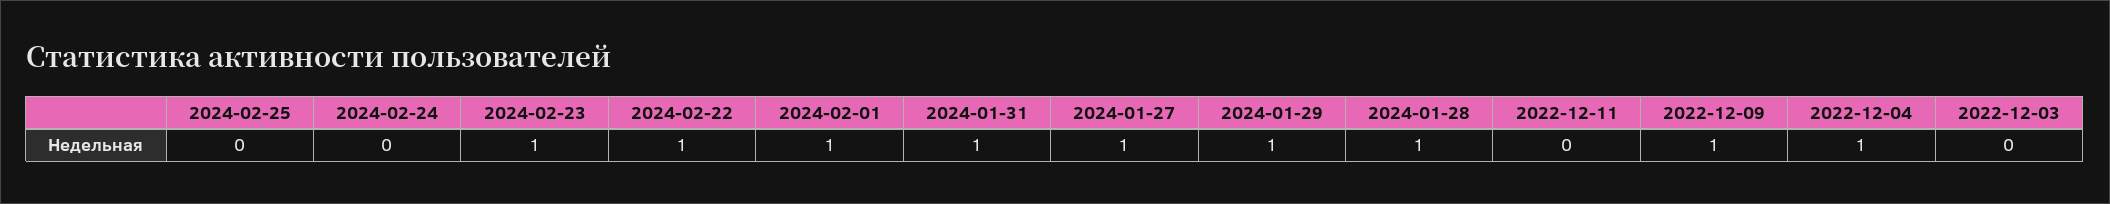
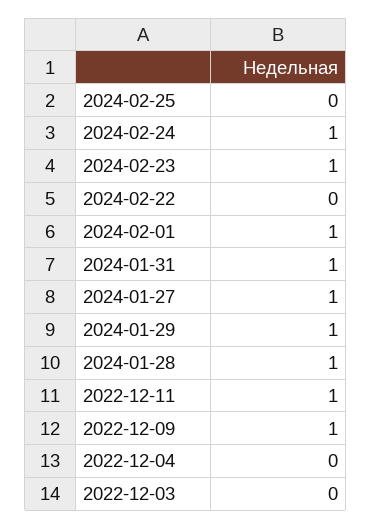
2024-02-24: 0 -> 1
2024-02-22: 1 -> 0
2022-12-11: 0 -> 1
2022-12-04: 1 -> 0

